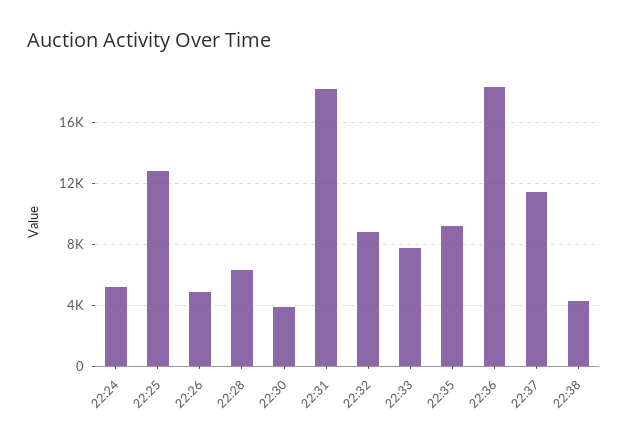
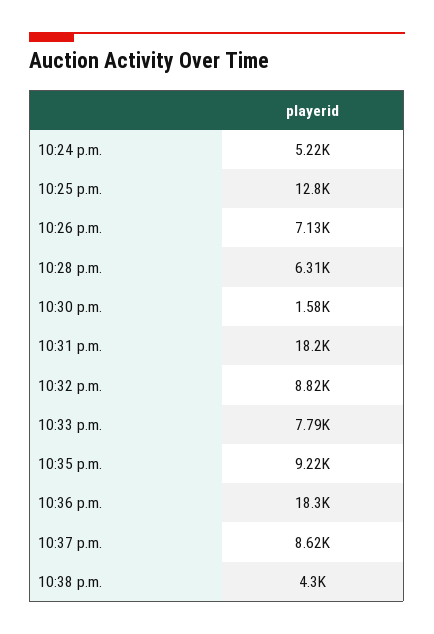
22:26: 5000 -> 7130
22:30: 4000 -> 1580
22:37: 11500 -> 8620

